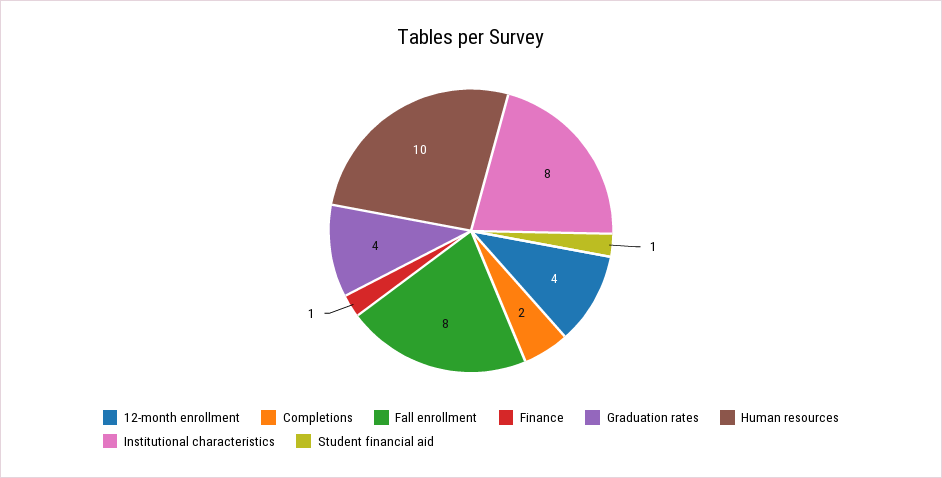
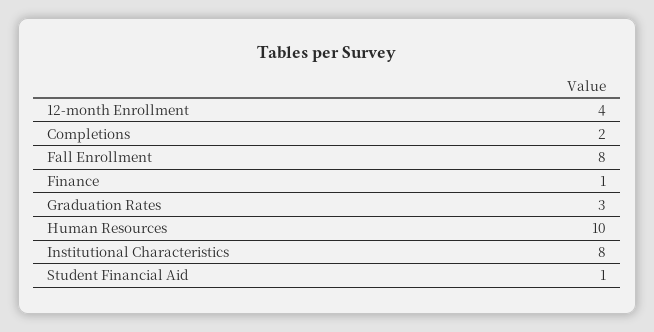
Graduation rates: 4 -> 3

